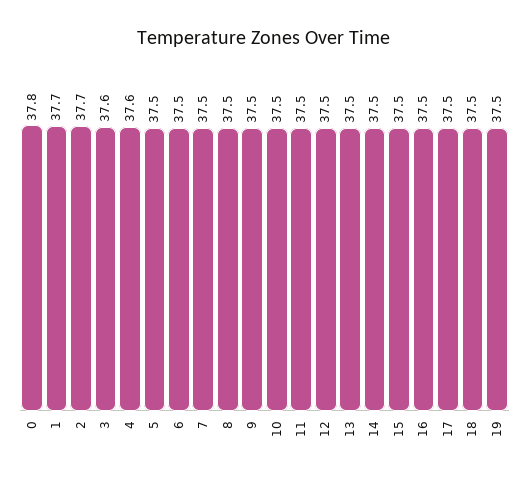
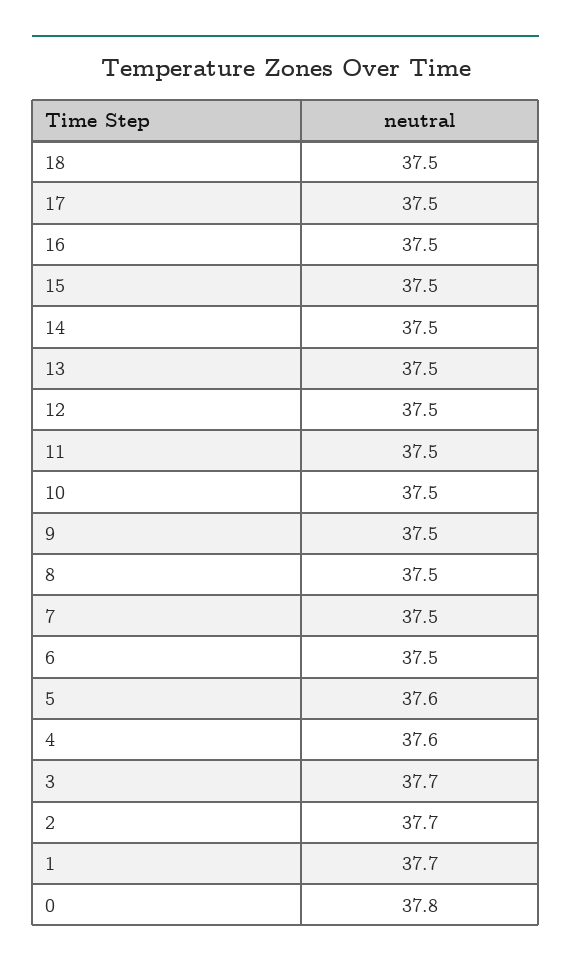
3: 37.6 -> 37.7
5: 37.5 -> 37.6
19: 37.5 -> none

